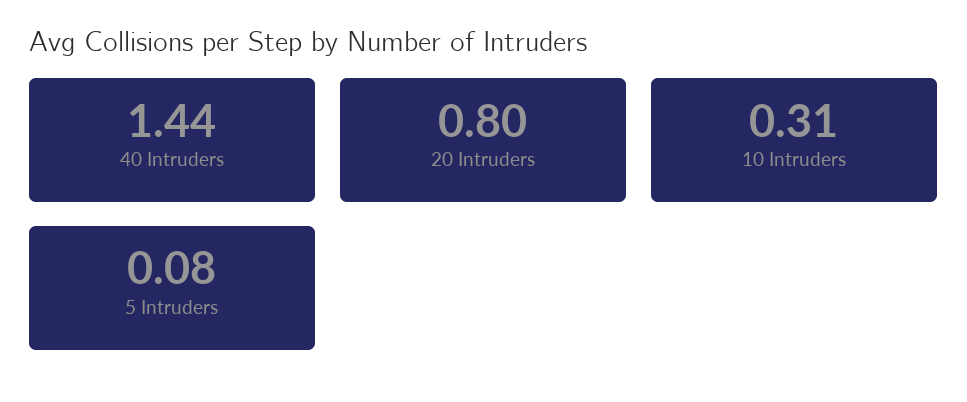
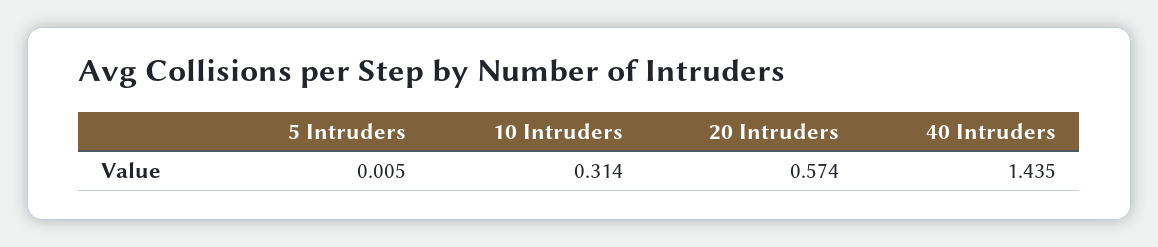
20 Intruders: 0.8 -> 0.574
5 Intruders: 0.08 -> 0.005

